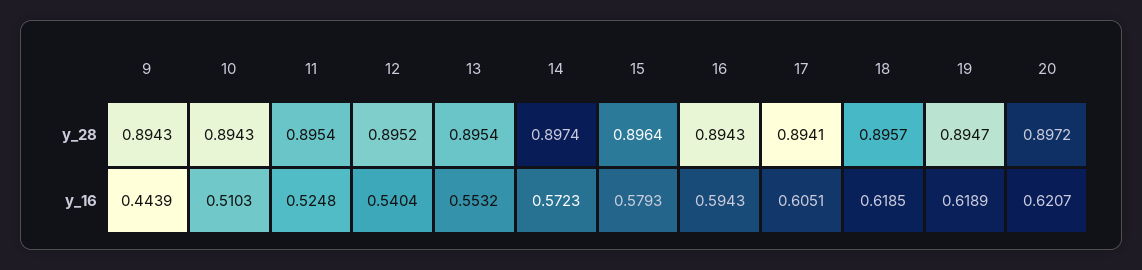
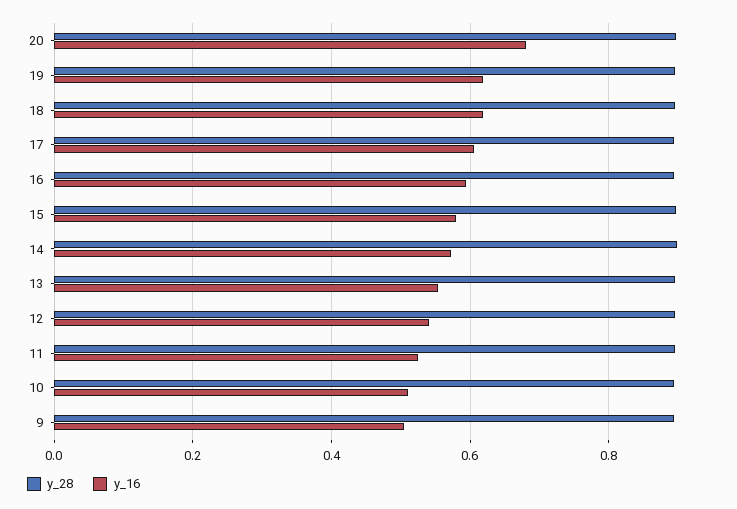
y_16, 9: 0.4439 -> 0.5
y_16, 20: 0.6207 -> 0.68

